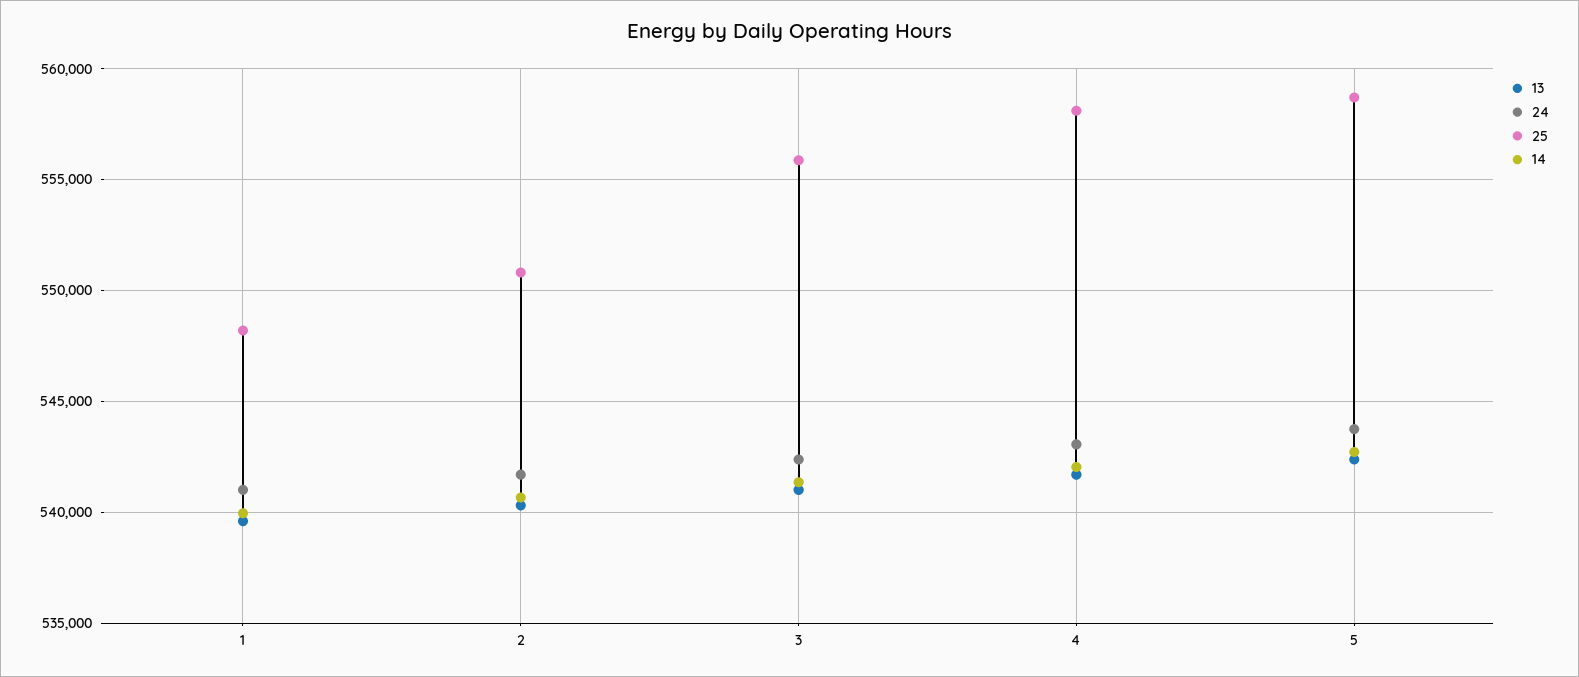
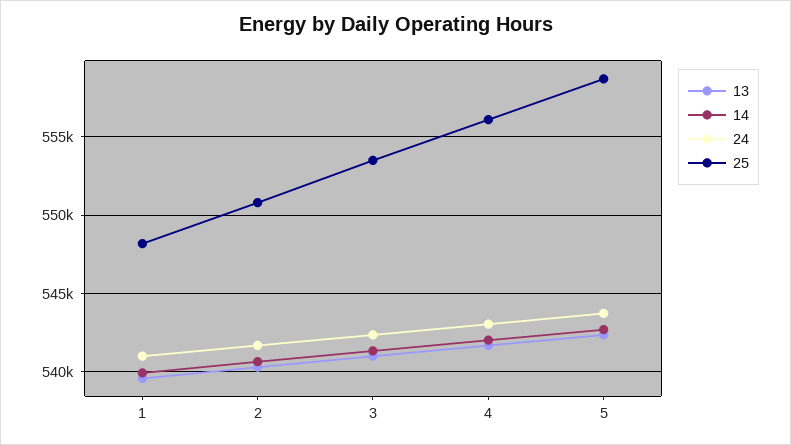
25, 3: 556000 -> 553500
25, 4: 558000 -> 556000

